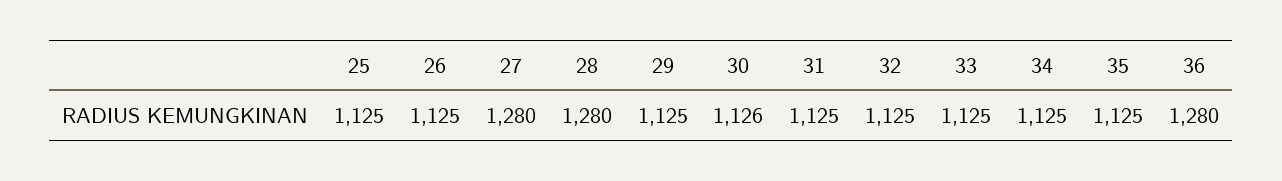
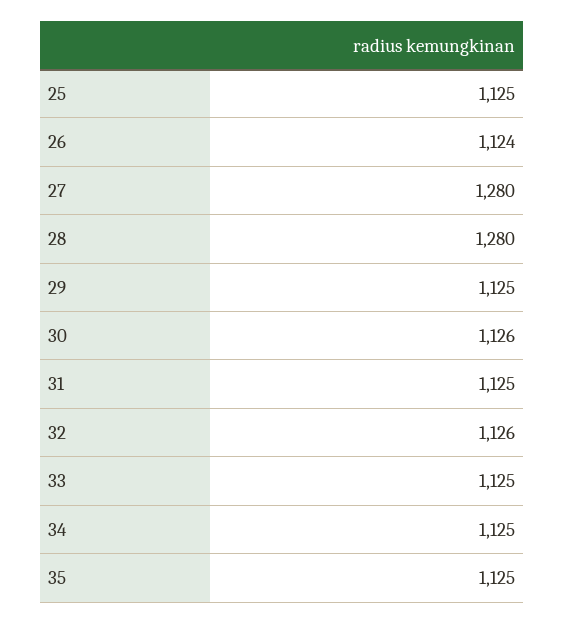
26: 1125 -> 1124
32: 1125 -> 1126
36: 1280 -> none

